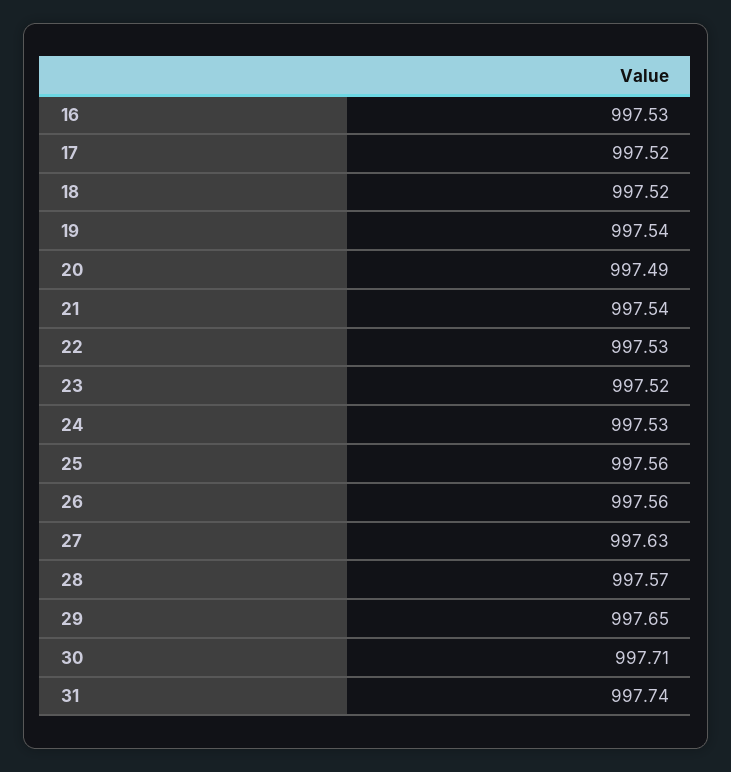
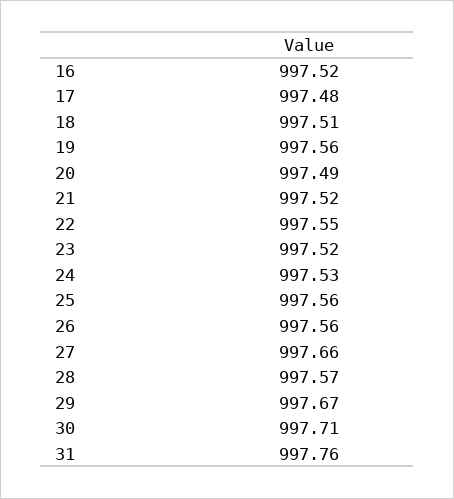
16: 997.53 -> 997.52
17: 997.52 -> 997.48
18: 997.52 -> 997.51
19: 997.54 -> 997.56
21: 997.54 -> 997.52
22: 997.53 -> 997.55
27: 997.63 -> 997.66
29: 997.65 -> 997.67
31: 997.74 -> 997.76

